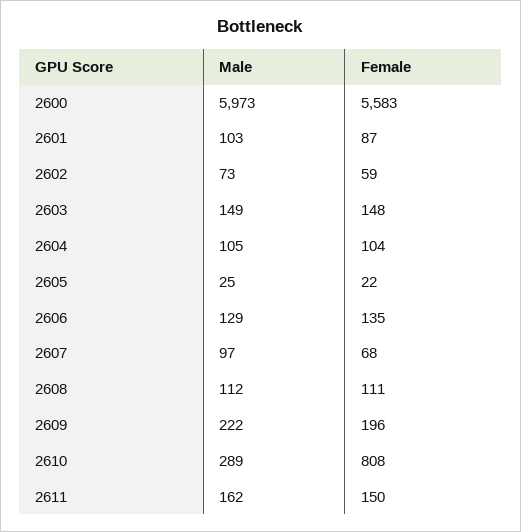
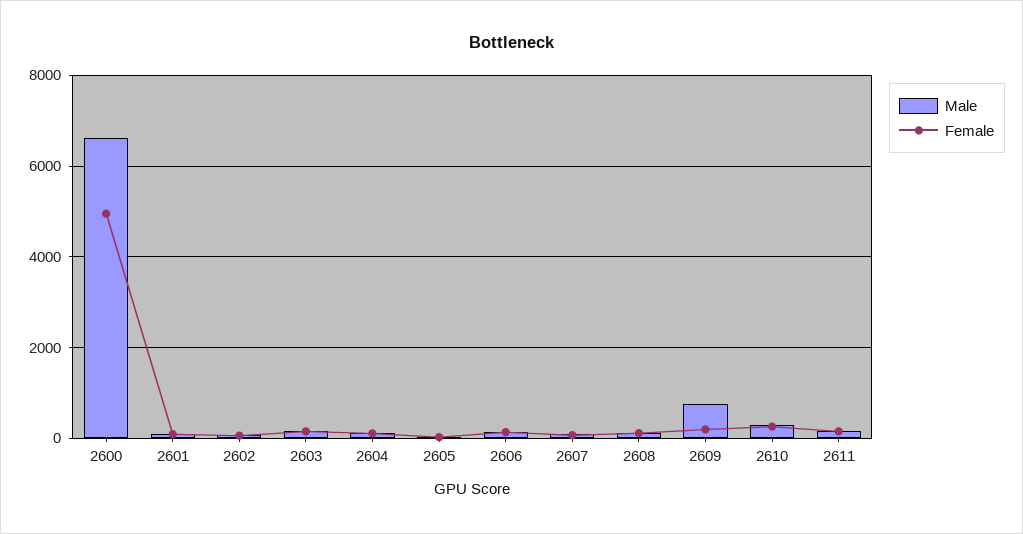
Male, 2600: 5973 -> 6600
Female, 2600: 5583 -> 5000
Male, 2609: 222 -> 800
Female, 2610: 808 -> 200

